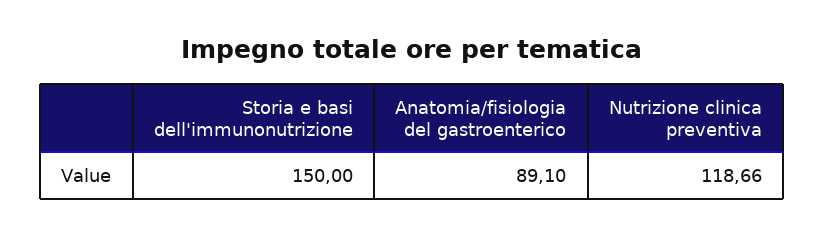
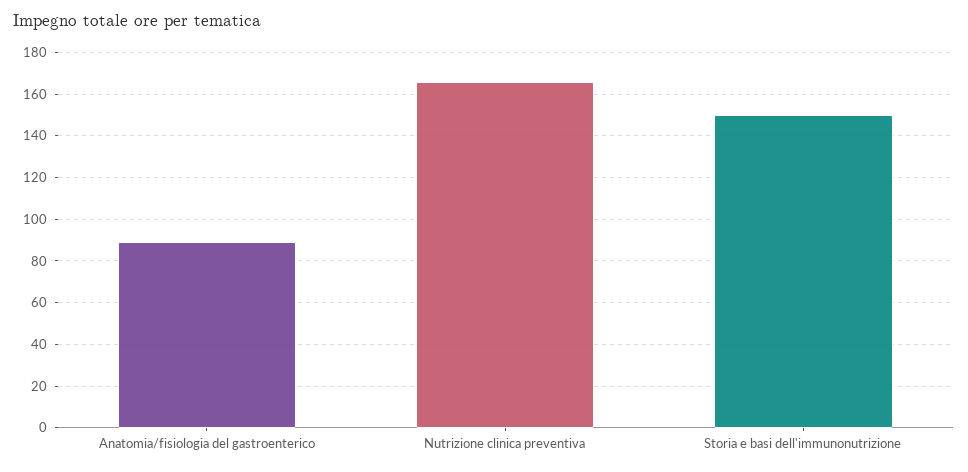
Nutrizione clinica preventiva: 118.66 -> 165

